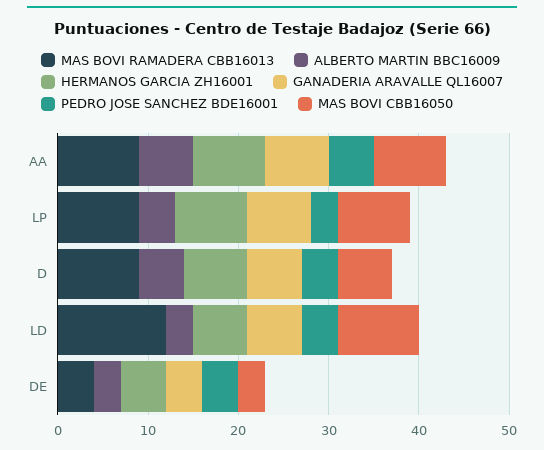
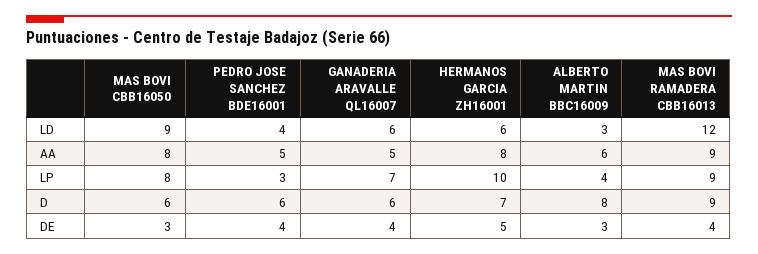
GANADERIA ARAVALLE QL16007, AA: 7 -> 5
HERMANOS GARCIA ZH16001, LP: 8 -> 10
ALBERTO MARTIN BBC16009, D: 5 -> 8
PEDRO JOSE SANCHEZ BDE16001, D: 4 -> 6

